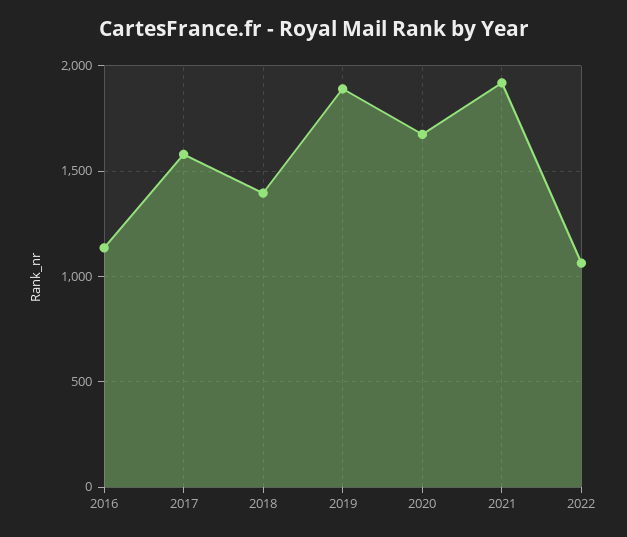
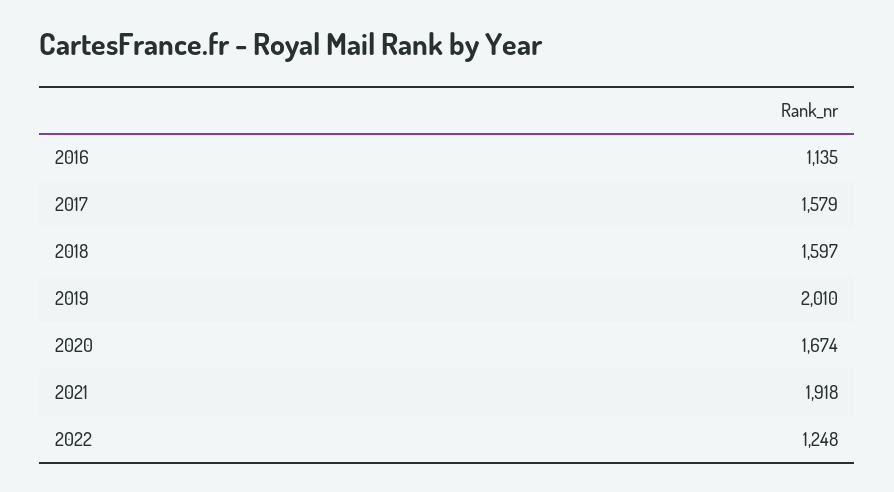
2018: 1400 -> 1597
2019: 1900 -> 2010
2022: 1050 -> 1248

